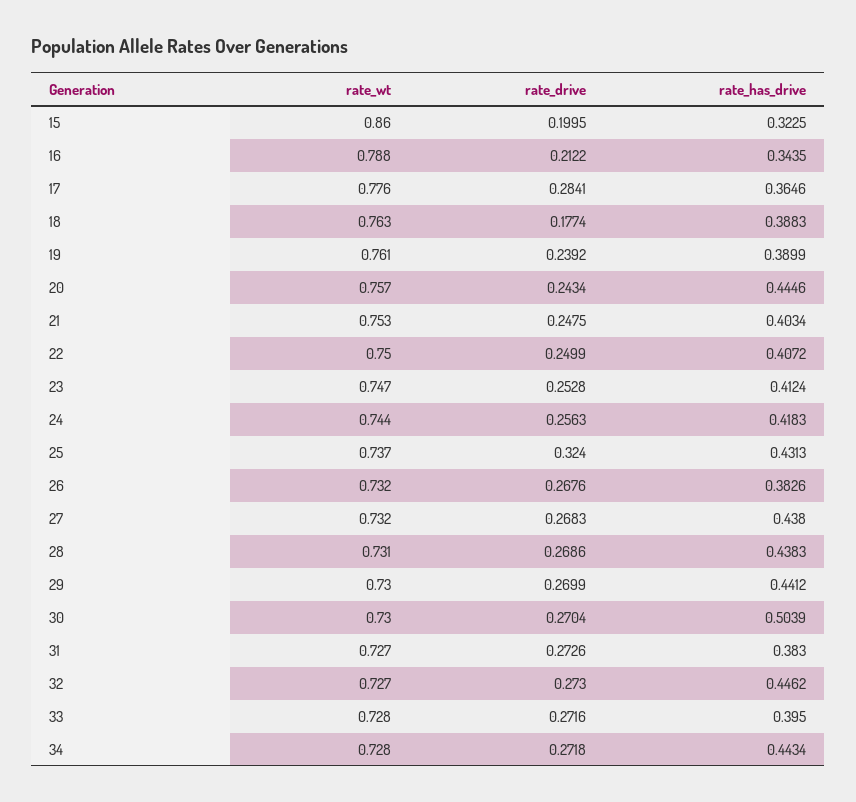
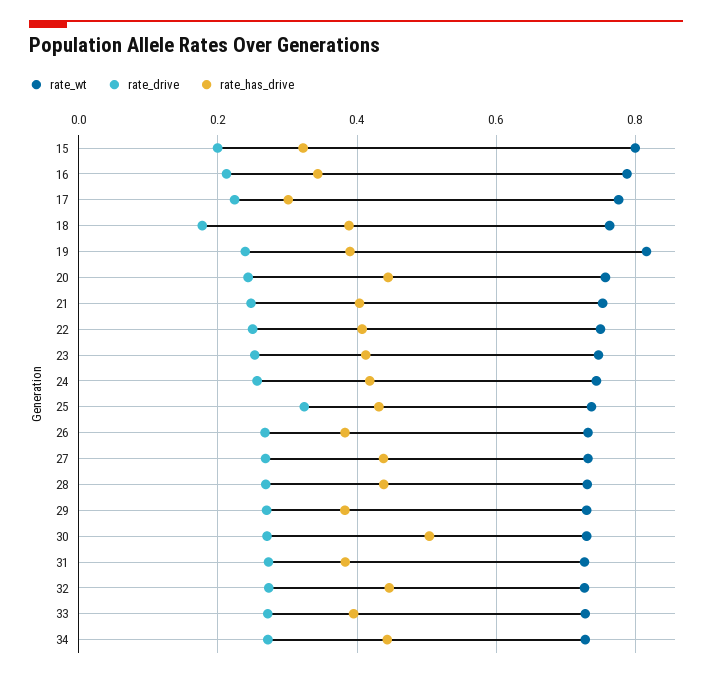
rate_wt, 15: 0.86 -> 0.8
rate_drive, 17: 0.2841 -> 0.22
rate_has_drive, 17: 0.3646 -> 0.3
rate_wt, 19: 0.761 -> 0.82
rate_has_drive, 29: 0.4412 -> 0.38

